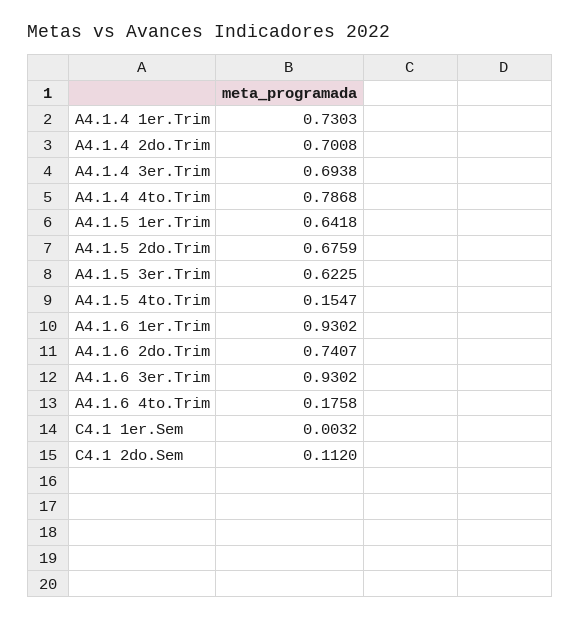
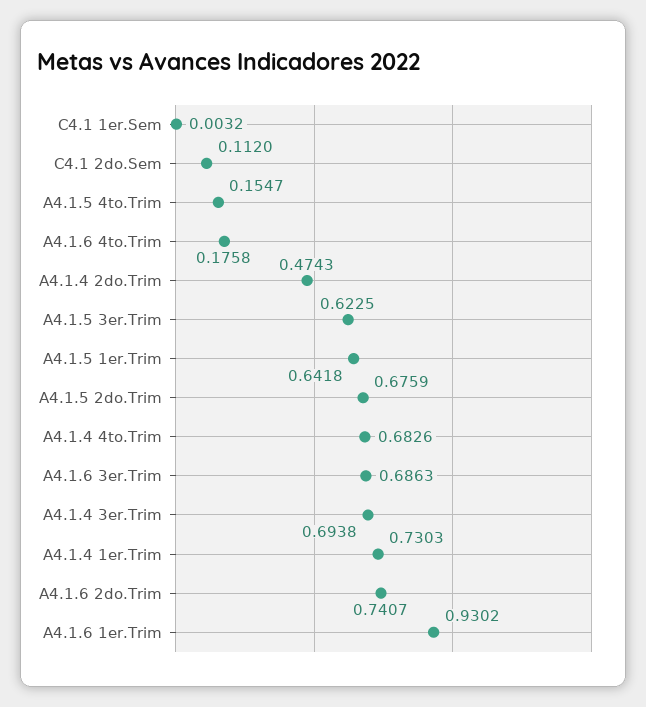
A4.1.4 2do.Trim: 0.7008 -> 0.4743
A4.1.4 4to.Trim: 0.7868 -> 0.6826
A4.1.6 3er.Trim: 0.9302 -> 0.6863

